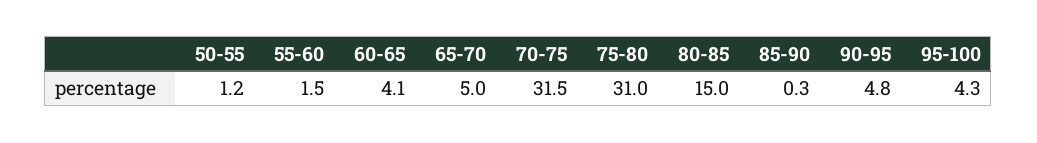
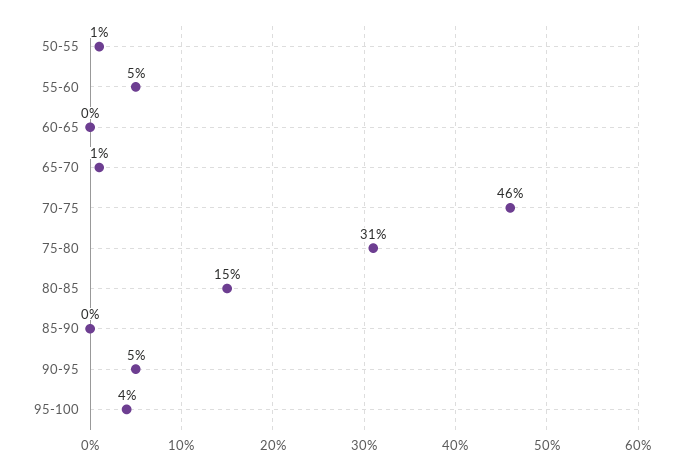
55-60: 1.5 -> 5
60-65: 4.1 -> 0
65-70: 5 -> 1
70-75: 31.5 -> 46

